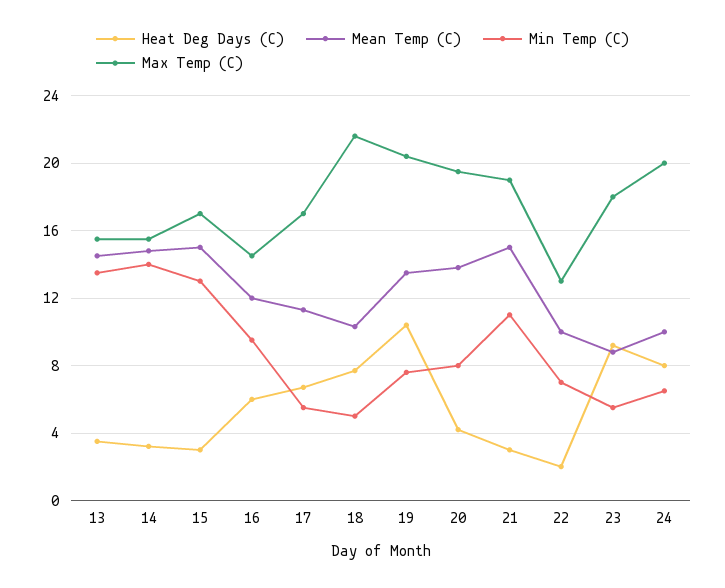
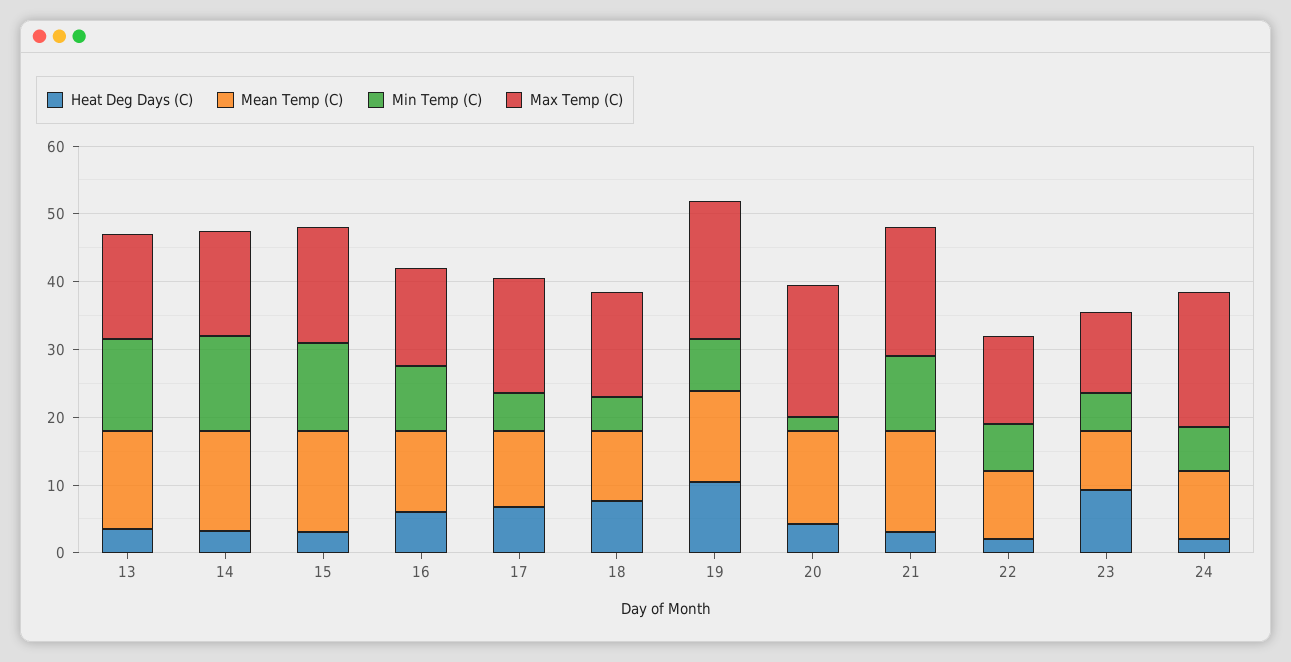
Max Temp (C), 18: 21.5 -> 16
Min Temp (C), 20: 8 -> 2
Max Temp (C), 23: 18 -> 12
Heat Deg Days (C), 24: 8 -> 2

